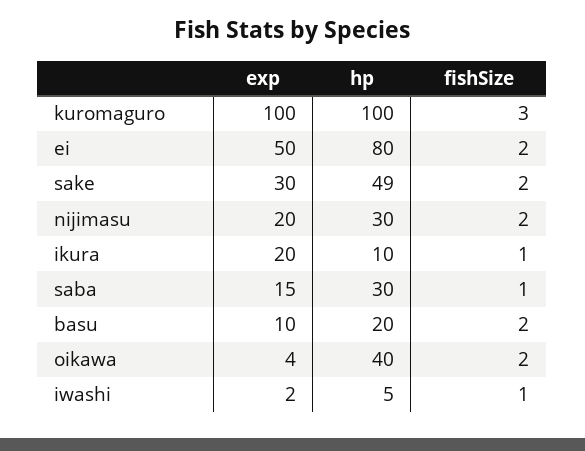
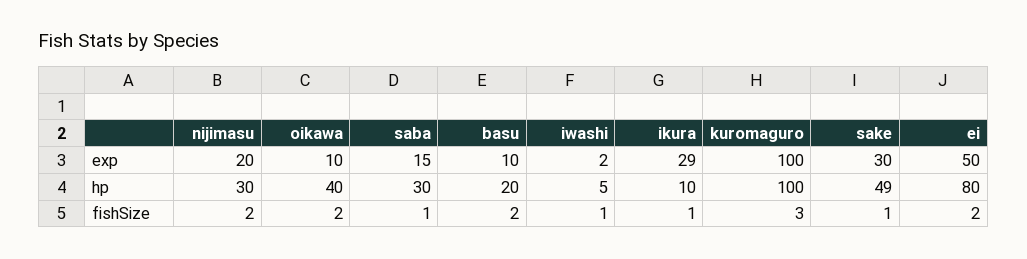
fishSize, sake: 2 -> 1
exp, ikura: 20 -> 29
exp, oikawa: 4 -> 10

